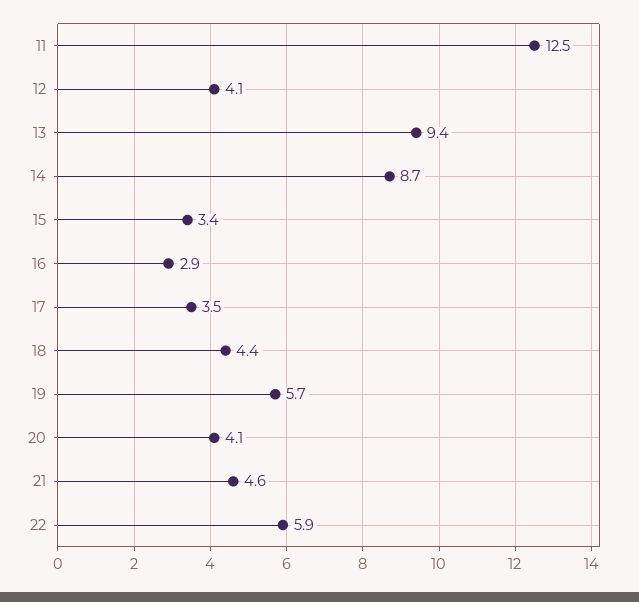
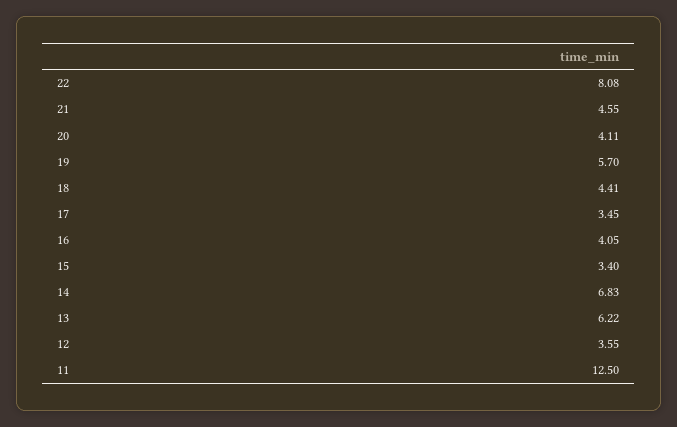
12: 4.1 -> 3.55
13: 9.4 -> 6.22
14: 8.7 -> 6.83
16: 2.9 -> 4.05
22: 5.9 -> 8.08

